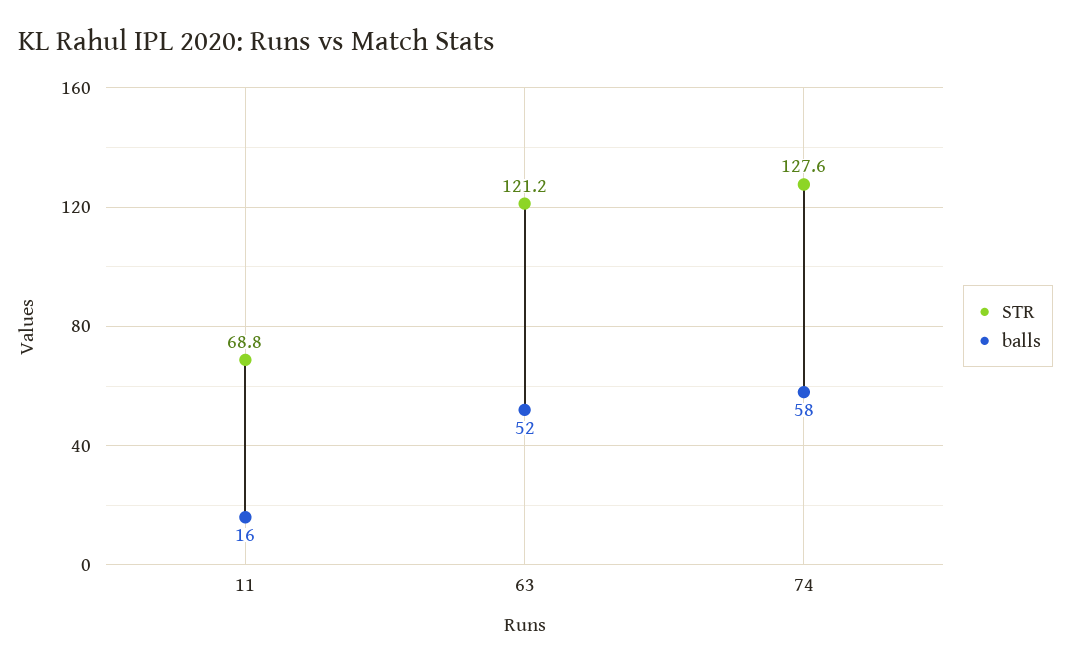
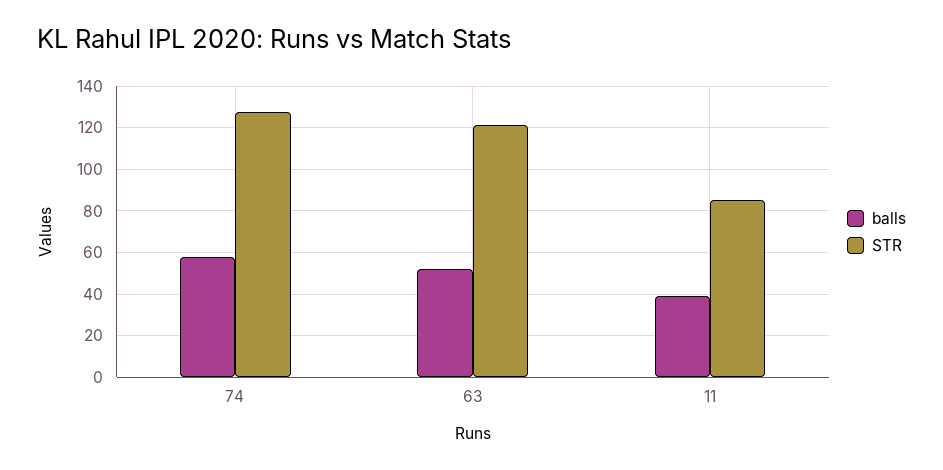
STR, 11: 68.8 -> 85
balls, 11: 16 -> 40

